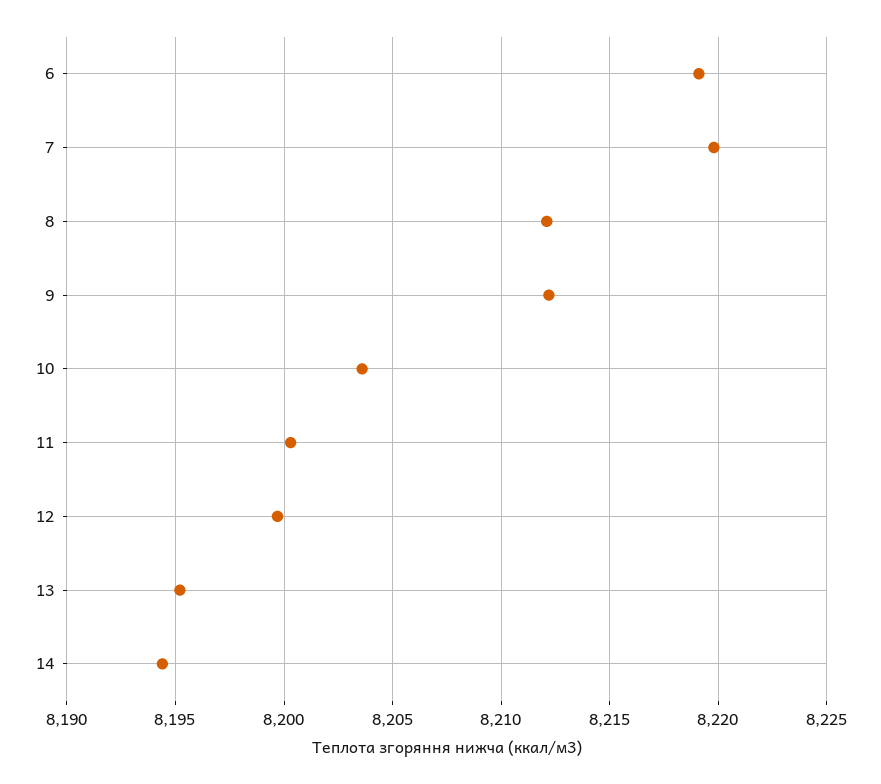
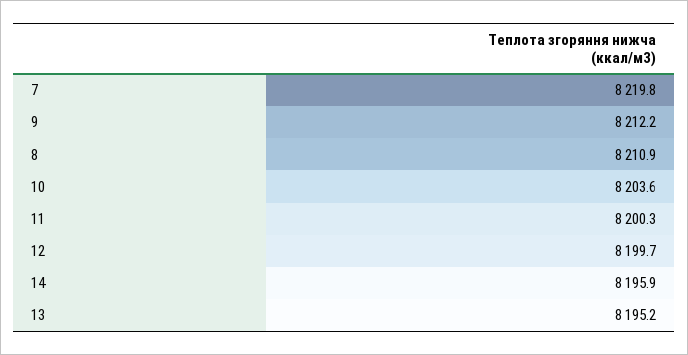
6: 8219 -> none
8: 8212 -> 8210.9
14: 8194.5 -> 8195.9

